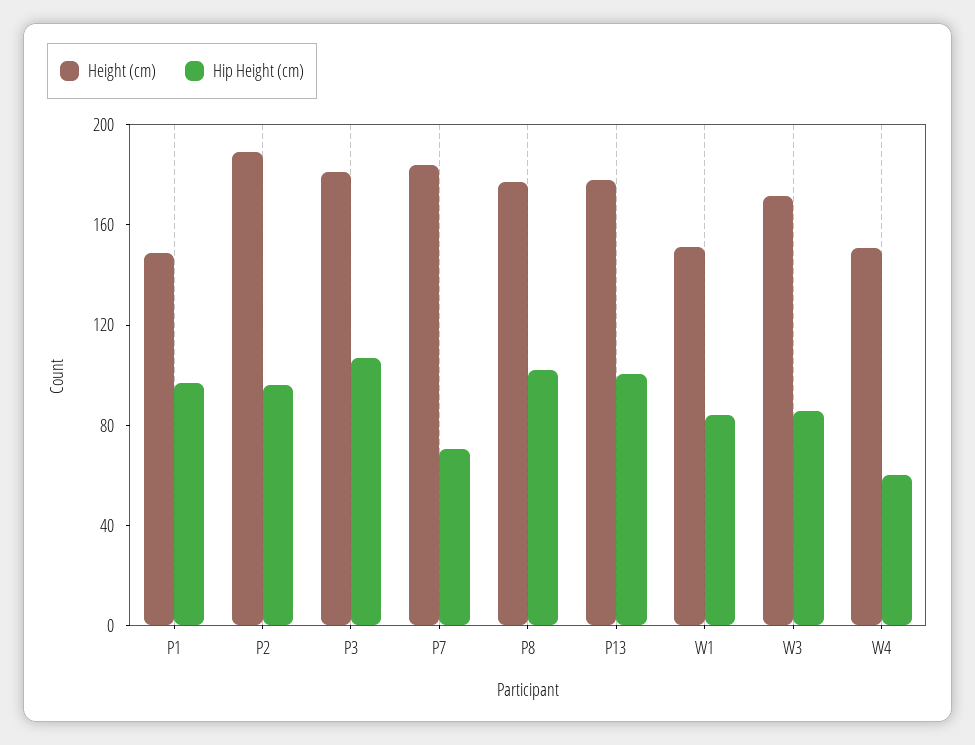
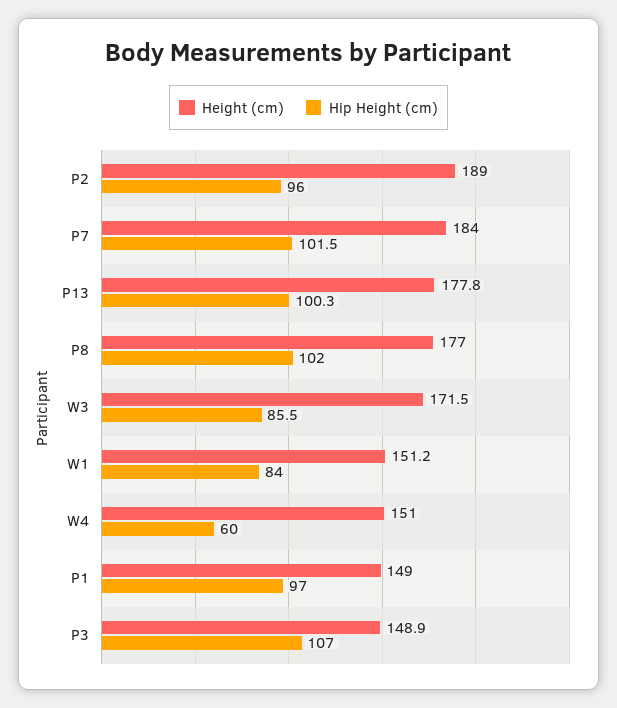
Height (cm), P3: 180 -> 148.9
Hip Height (cm), P7: 70 -> 101.5

